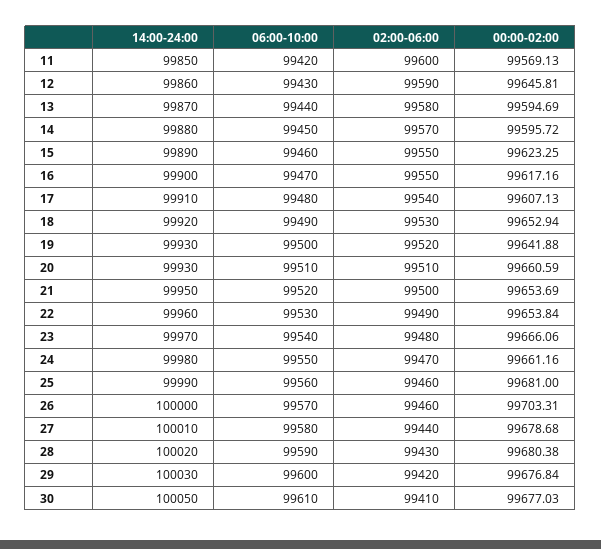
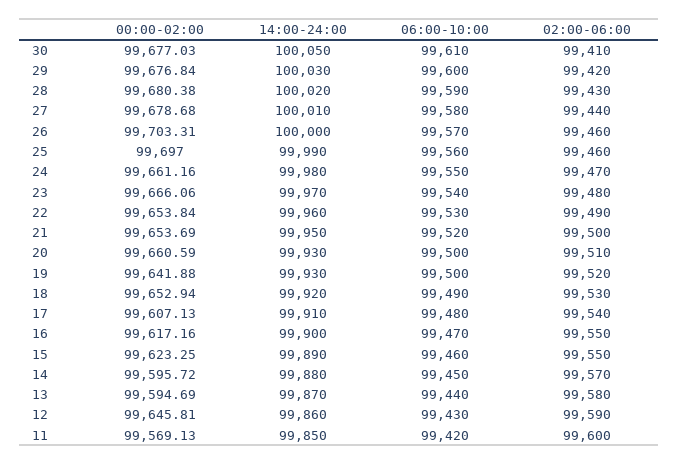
06:00-10:00, 20: 99510 -> 99500
00:00-02:00, 25: 99681 -> 99697

